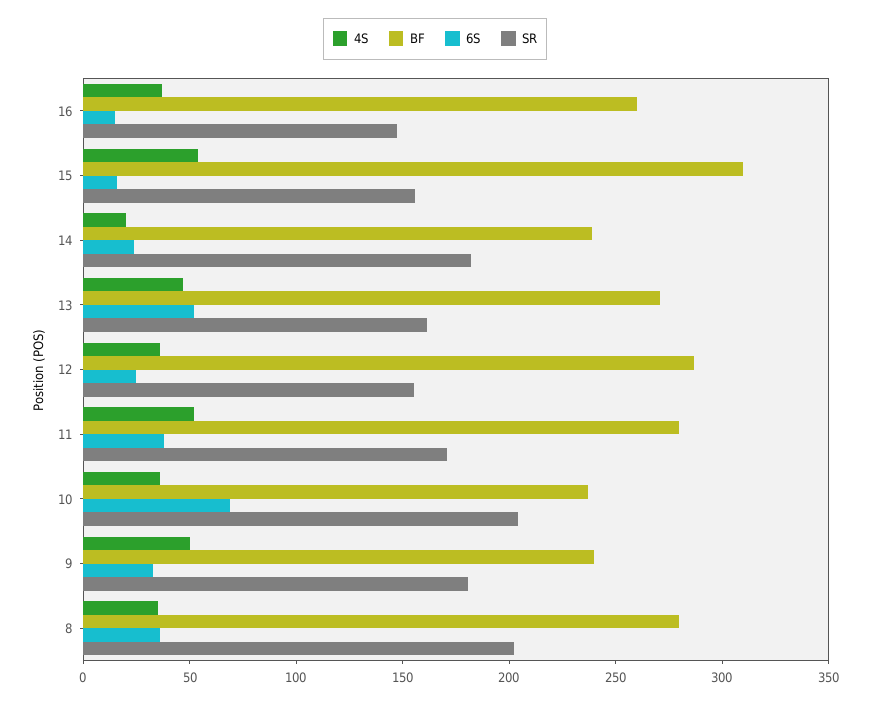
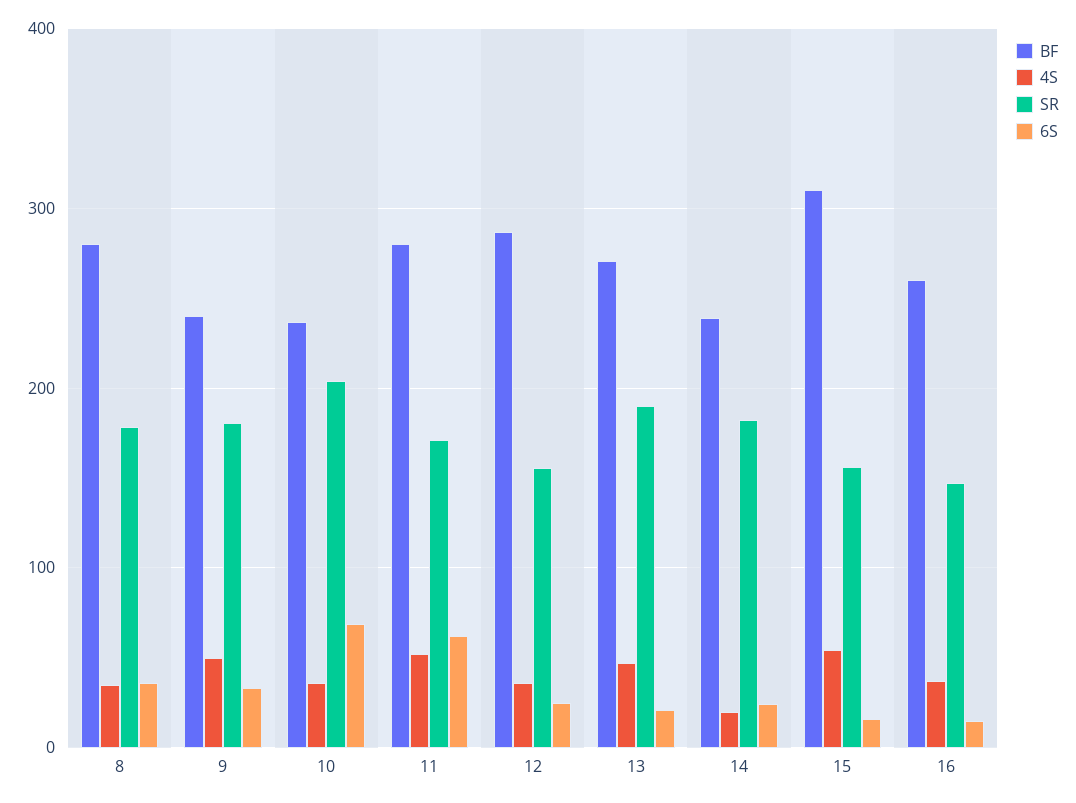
6S, 13: 50 -> 20
SR, 13: 160 -> 190
6S, 11: 40 -> 60
SR, 8: 200 -> 180

